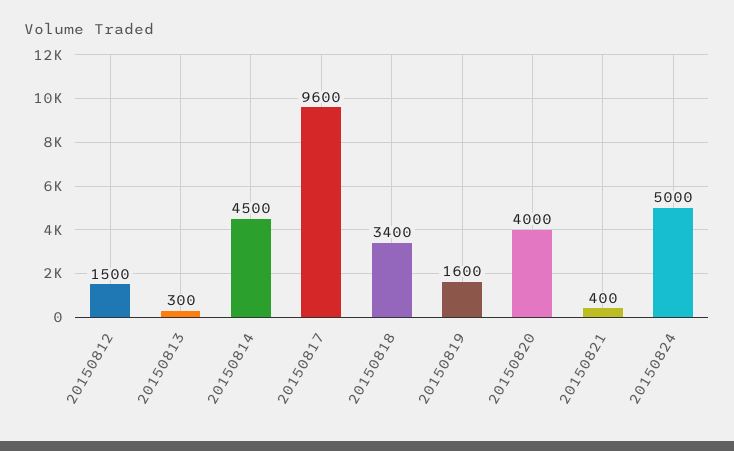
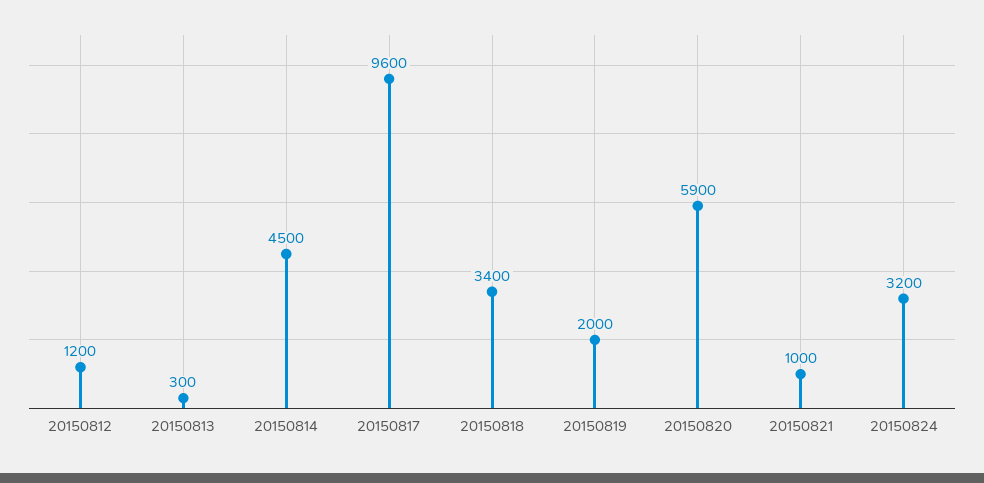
20150812: 1500 -> 1200
20150819: 1600 -> 2000
20150820: 4000 -> 5900
20150821: 400 -> 1000
20150824: 5000 -> 3200

